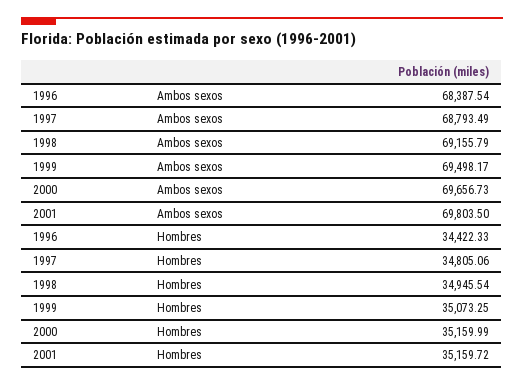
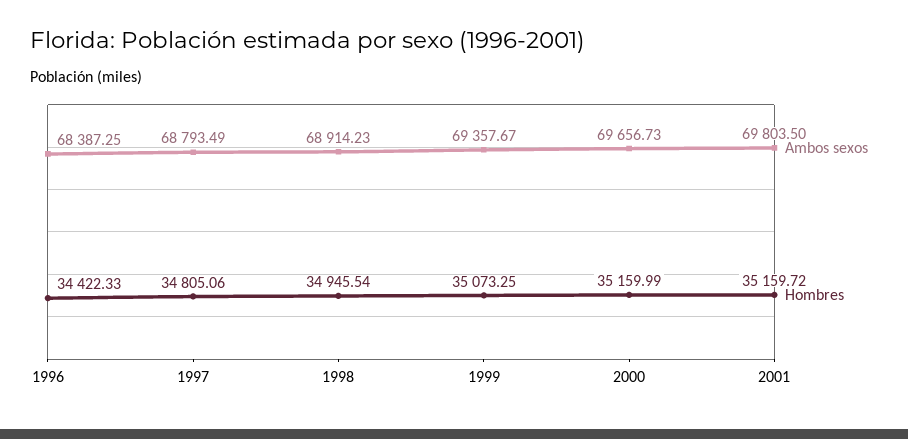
Ambos sexos, 1996: 68387.54 -> 68387.25
Ambos sexos, 1998: 69155.79 -> 68914.23
Ambos sexos, 1999: 69498.17 -> 69357.67

